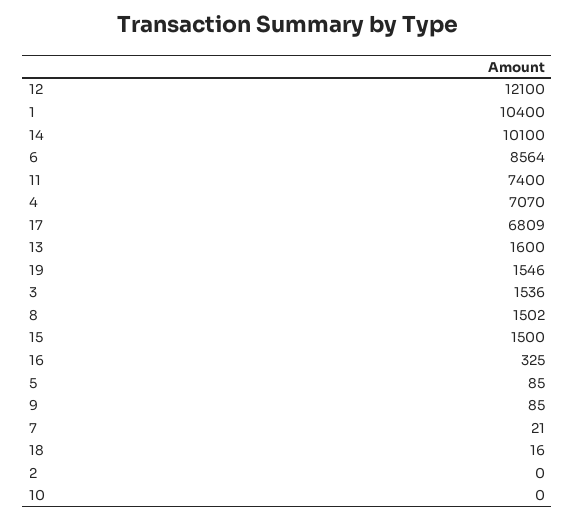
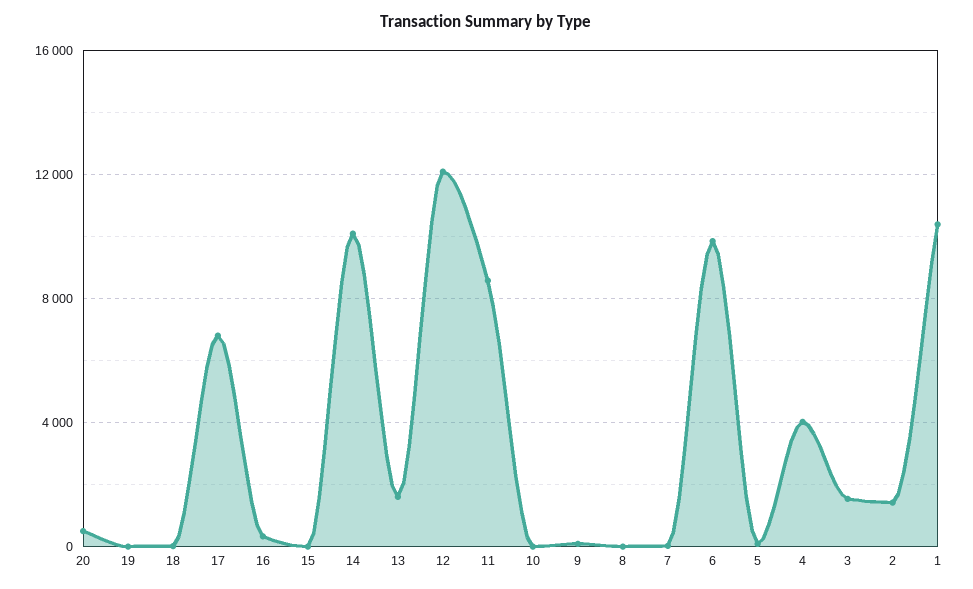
6: 8564 -> 10000
11: 7400 -> 8500
4: 7070 -> 4000
19: 1546 -> 0
8: 1502 -> 0
15: 1500 -> 0
2: 0 -> 1500
20: none -> 500

